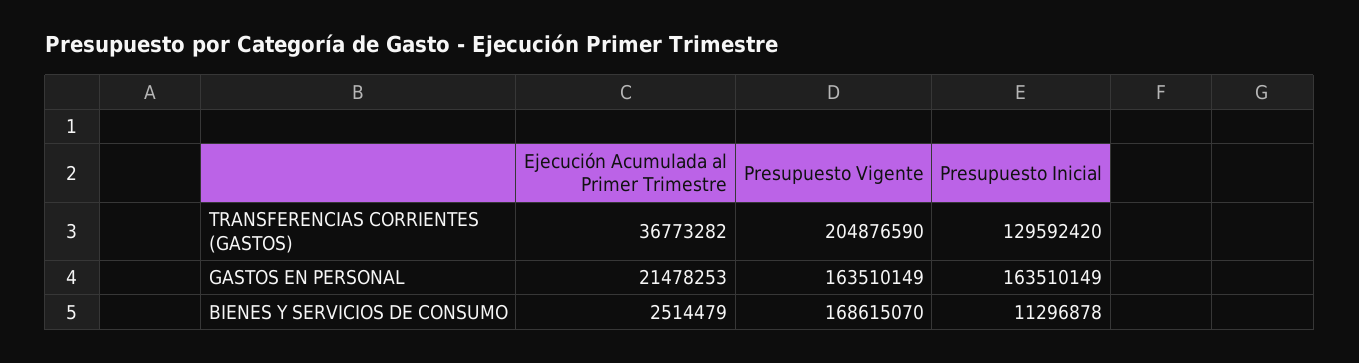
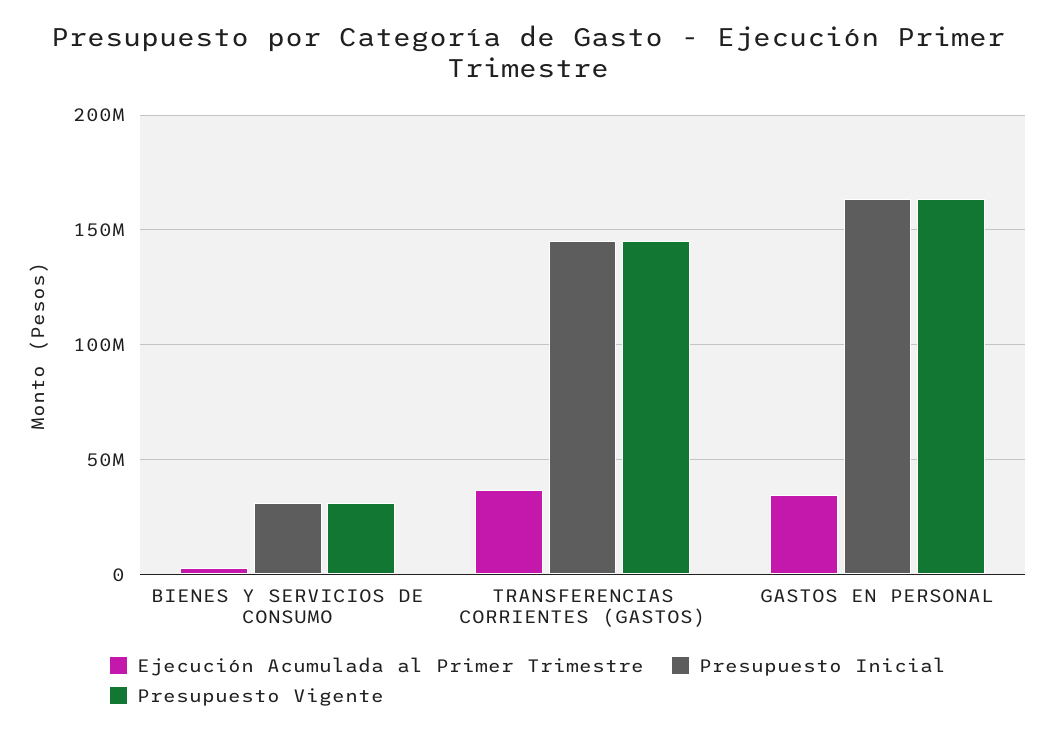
Presupuesto Vigente, TRANSFERENCIAS CORRIENTES (GASTOS): 204876590 -> 145000000
Presupuesto Inicial, TRANSFERENCIAS CORRIENTES (GASTOS): 129592420 -> 145000000
Ejecución Acumulada al Primer Trimestre, GASTOS EN PERSONAL: 21478253 -> 35000000
Presupuesto Vigente, BIENES Y SERVICIOS DE CONSUMO: 168615070 -> 30000000
Presupuesto Inicial, BIENES Y SERVICIOS DE CONSUMO: 11296878 -> 30000000

